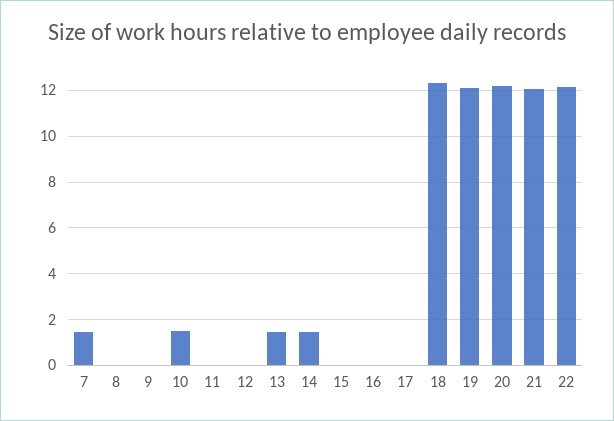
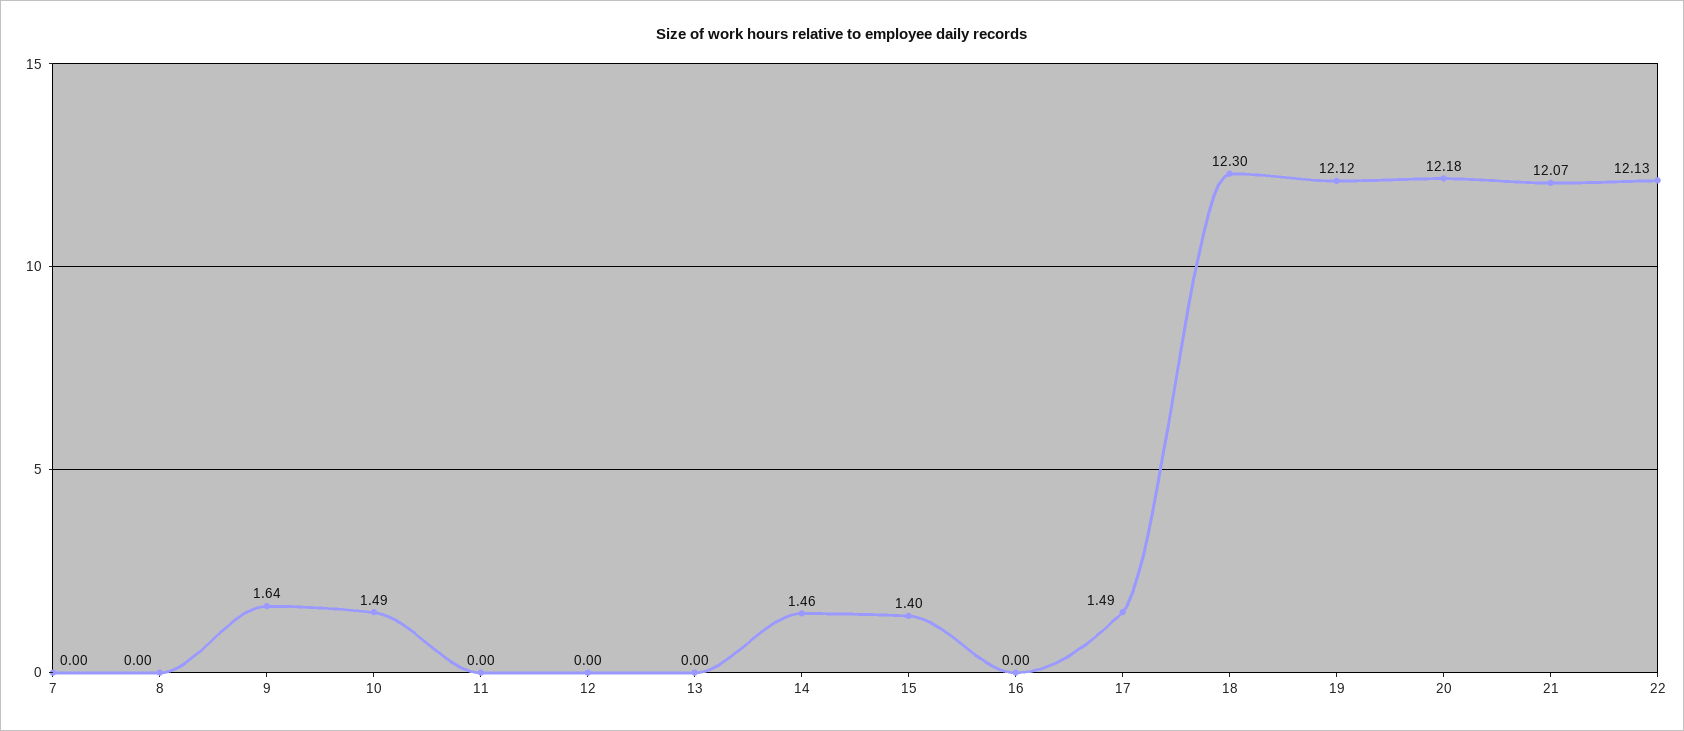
7: 1.5 -> 0
9: 0 -> 1.64
13: 1.5 -> 0
15: 0 -> 1.4
17: 0 -> 1.49

